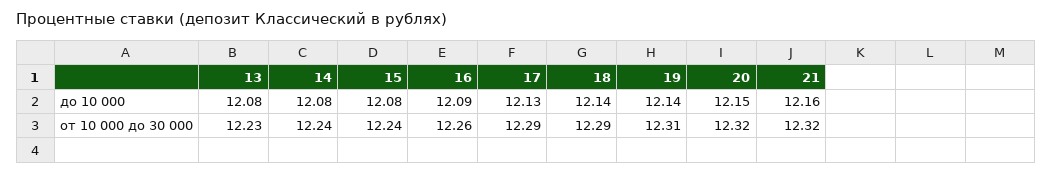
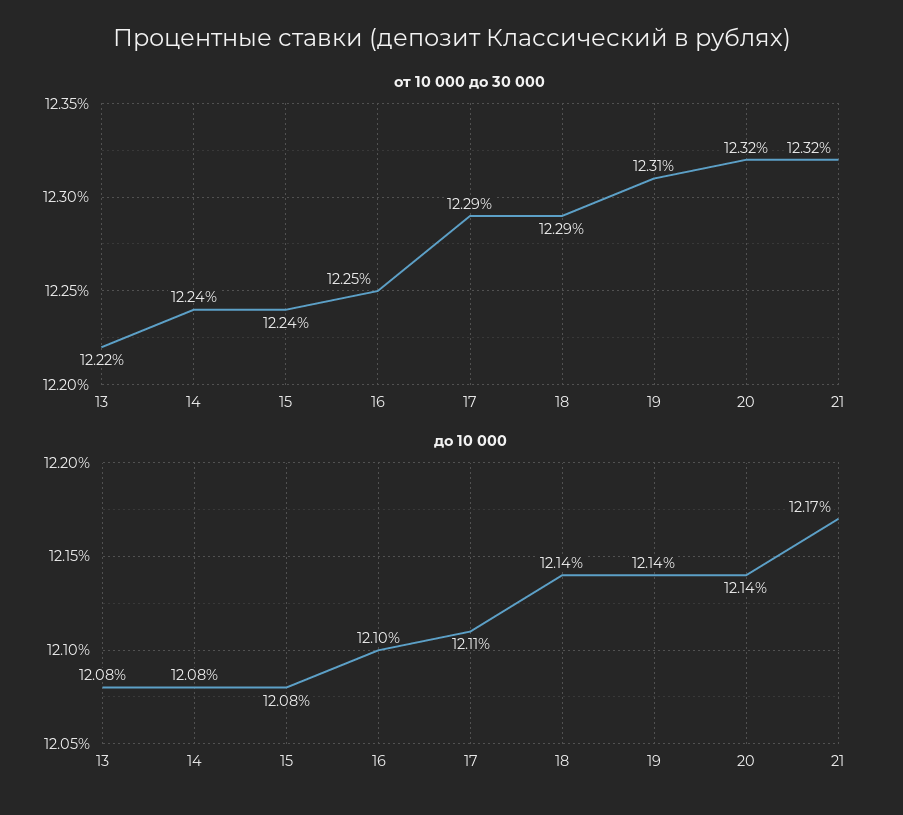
до 10 000, 16: 12.09 -> 12.1
до 10 000, 17: 12.13 -> 12.11
до 10 000, 20: 12.15 -> 12.14
до 10 000, 21: 12.16 -> 12.17
от 10 000 до 30 000, 13: 12.23 -> 12.22
от 10 000 до 30 000, 16: 12.26 -> 12.25

